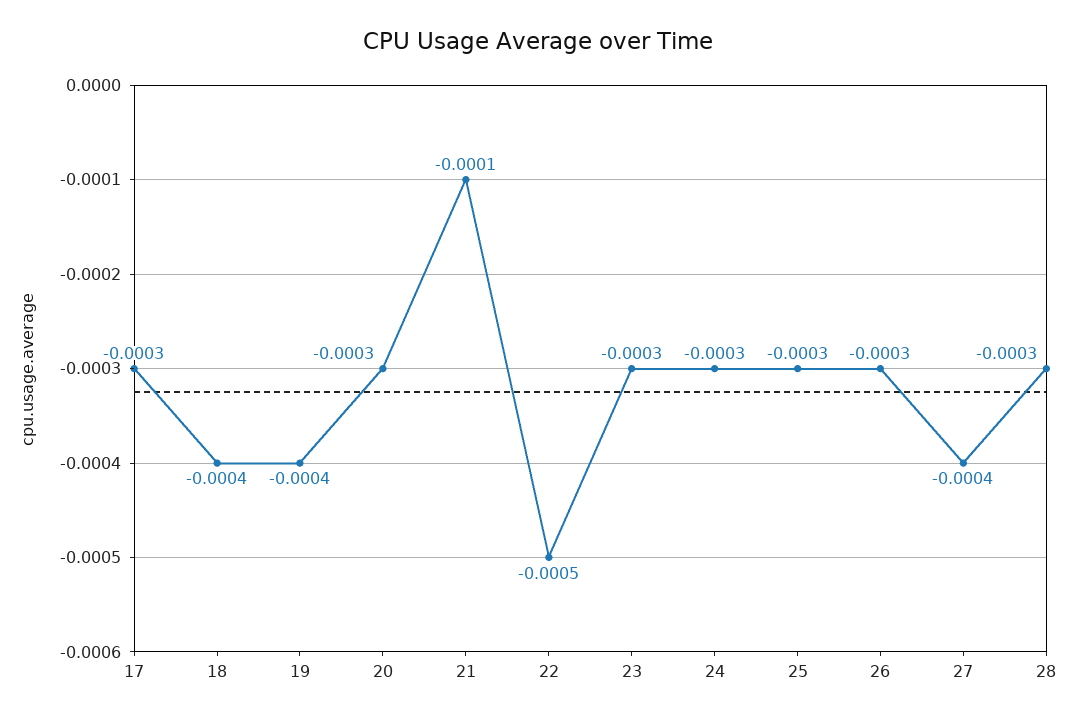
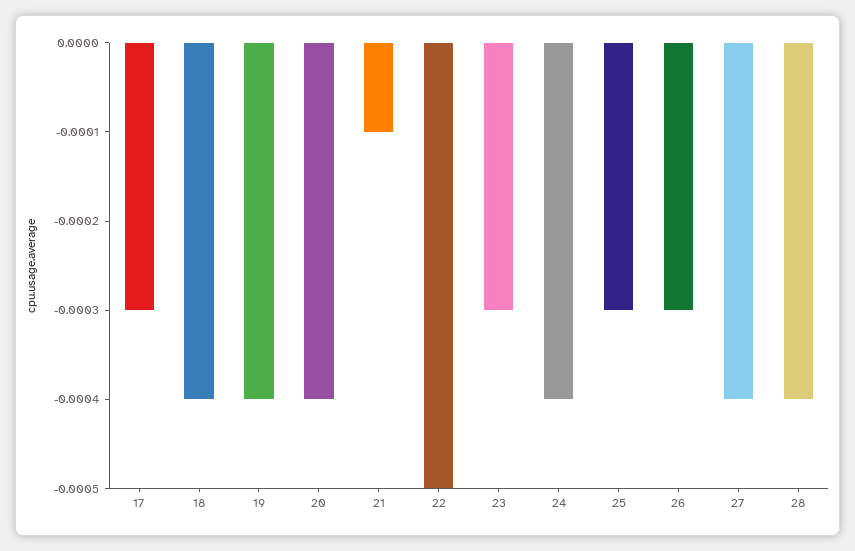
20: -0.0003 -> -0.0004
24: -0.0003 -> -0.0004
28: -0.0003 -> -0.0004

